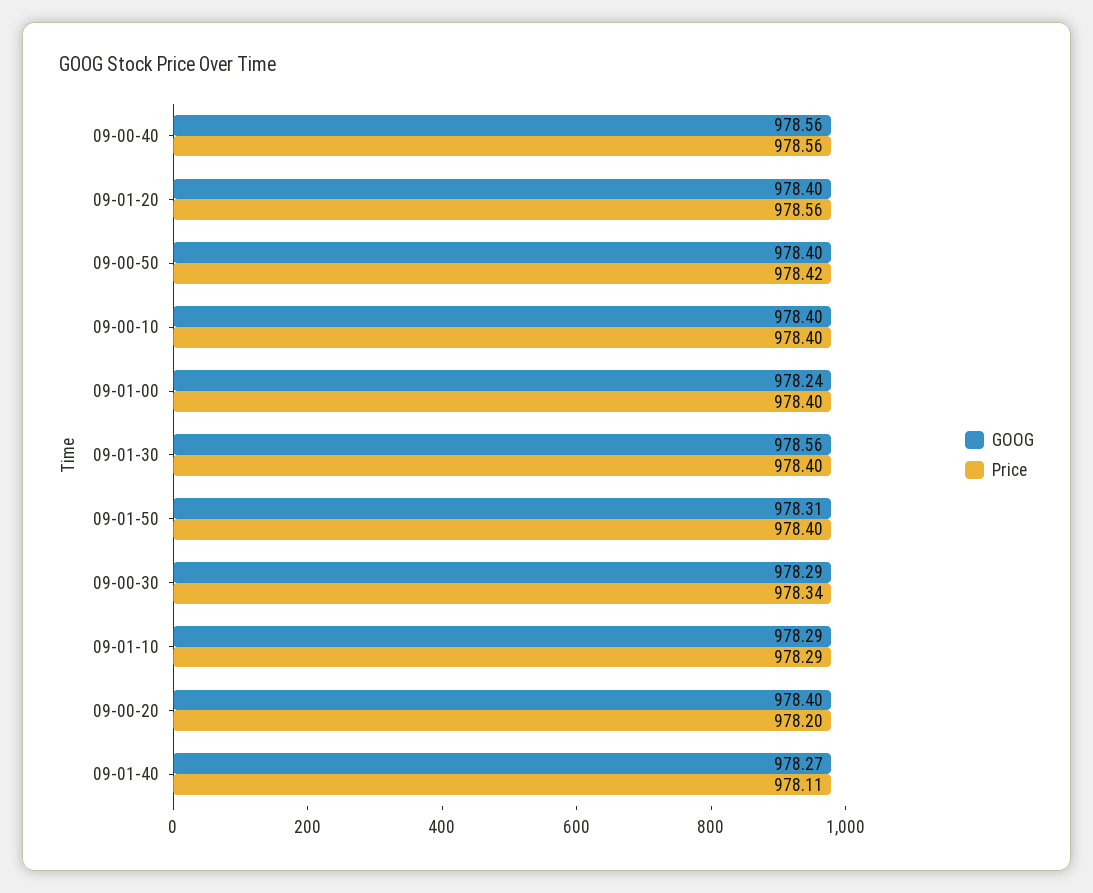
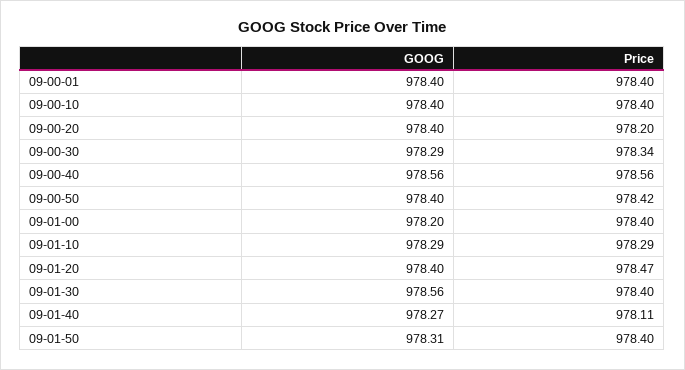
Price, 09-01-20: 978.56 -> 978.47
GOOG, 09-01-00: 978.24 -> 978.2
GOOG, 09-00-01: none -> 978.4
Price, 09-00-01: none -> 978.4

